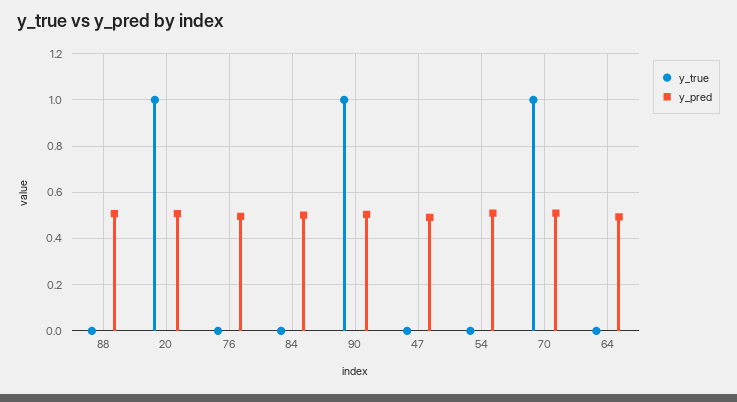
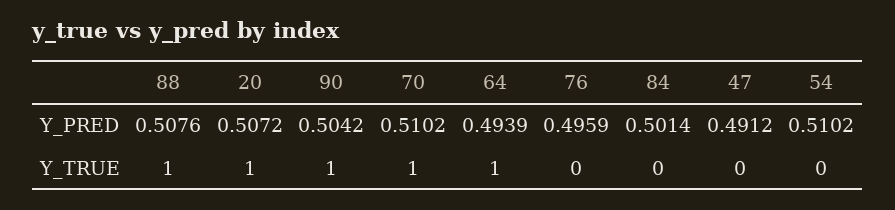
y_true, 88: 0 -> 1
y_true, 64: 0 -> 1

